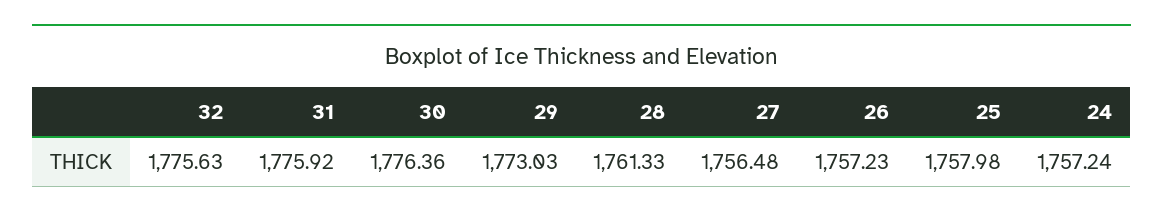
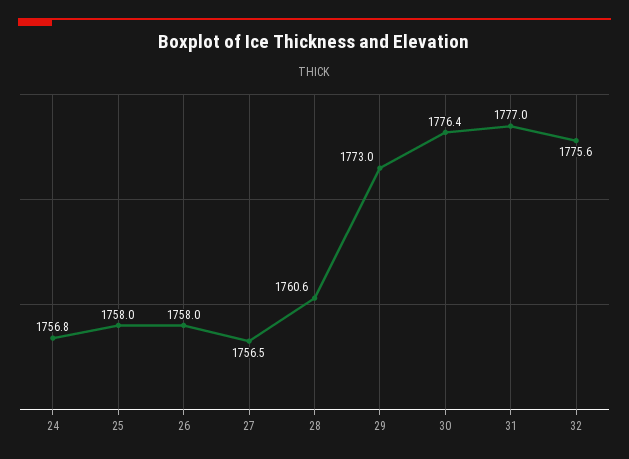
31: 1775.92 -> 1777
28: 1761.33 -> 1760.6
26: 1757.23 -> 1758
24: 1757.24 -> 1756.8

